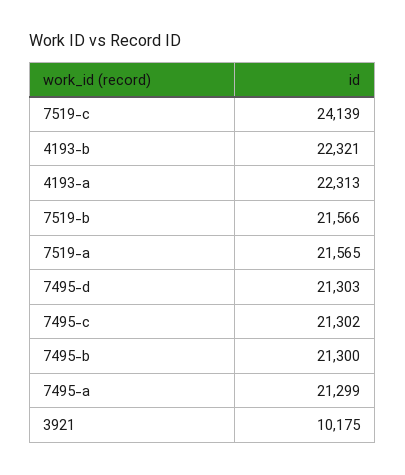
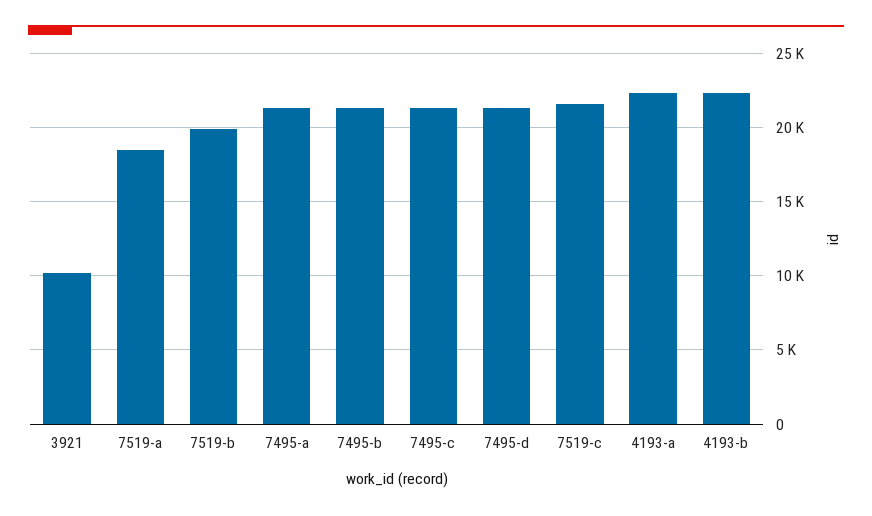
7519-c: 24139 -> 21500
7519-b: 21566 -> 20000
7519-a: 21565 -> 18500

